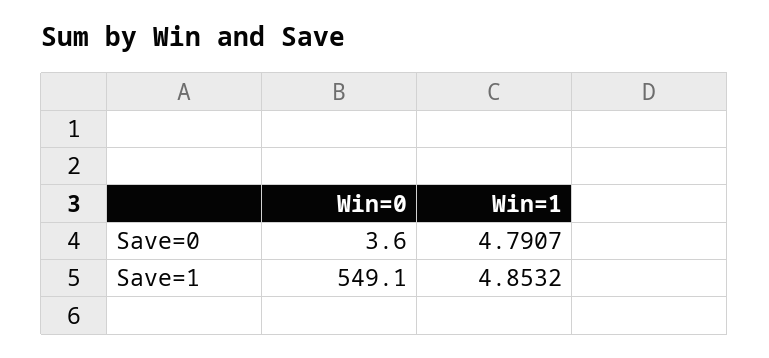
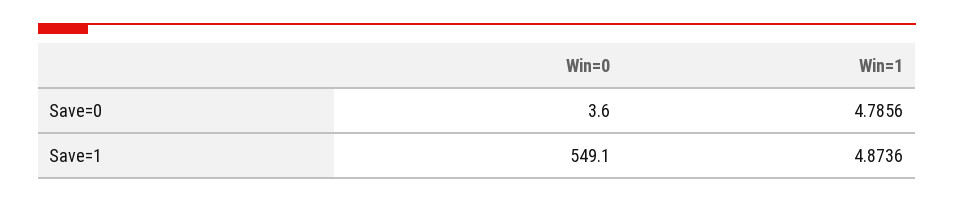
Win=1, Save=0: 4.7907 -> 4.7856
Win=1, Save=1: 4.8532 -> 4.8736

